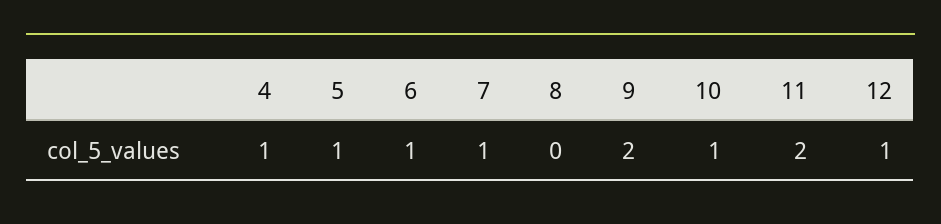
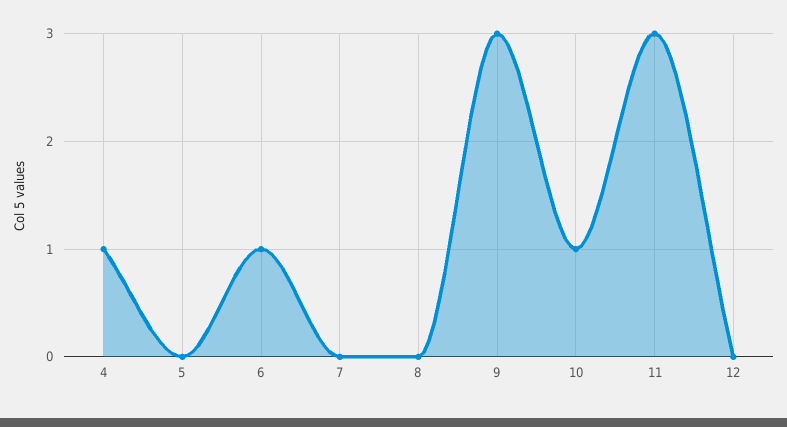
5: 1 -> 0
7: 1 -> 0
9: 2 -> 3
11: 2 -> 3
12: 1 -> 0

